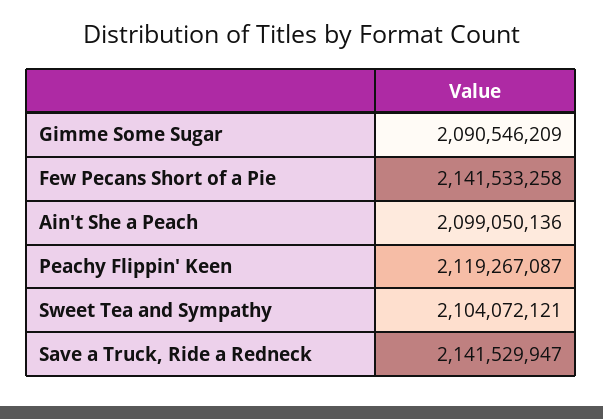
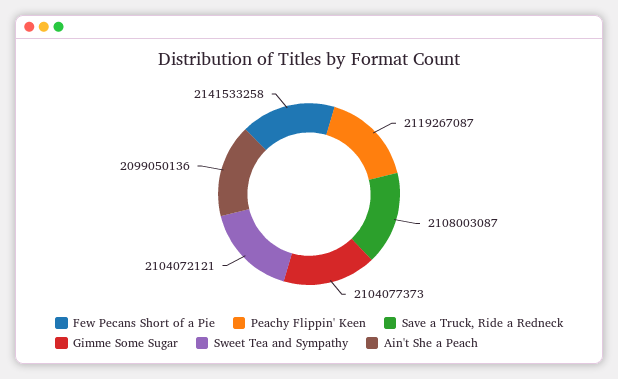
Gimme Some Sugar: 2090546209 -> 2104077373
Save a Truck, Ride a Redneck: 2141529947 -> 2108003087

